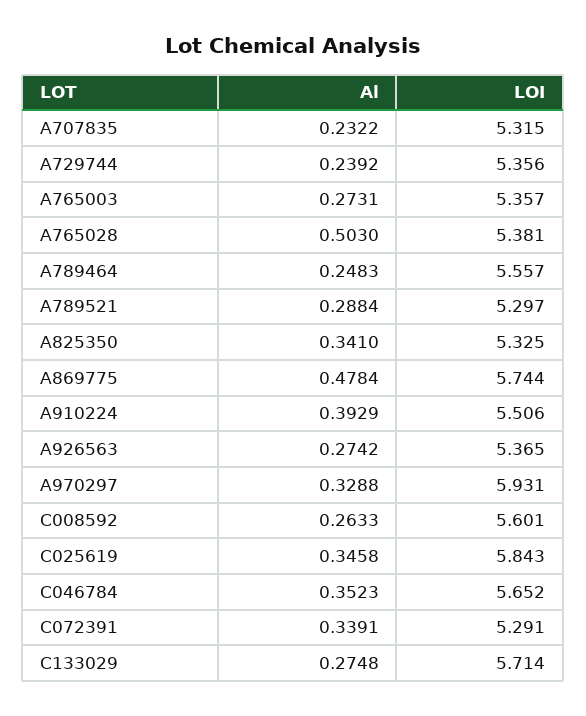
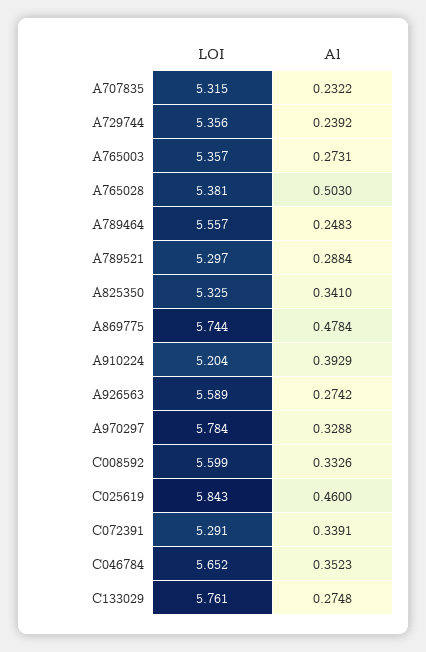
LOI, A910224: 5.506 -> 5.204
LOI, A926563: 5.365 -> 5.589
LOI, A970297: 5.931 -> 5.784
Al, C008592: 0.2633 -> 0.3326
LOI, C008592: 5.601 -> 5.599
Al, C025619: 0.3458 -> 0.46
LOI, C133029: 5.714 -> 5.761

